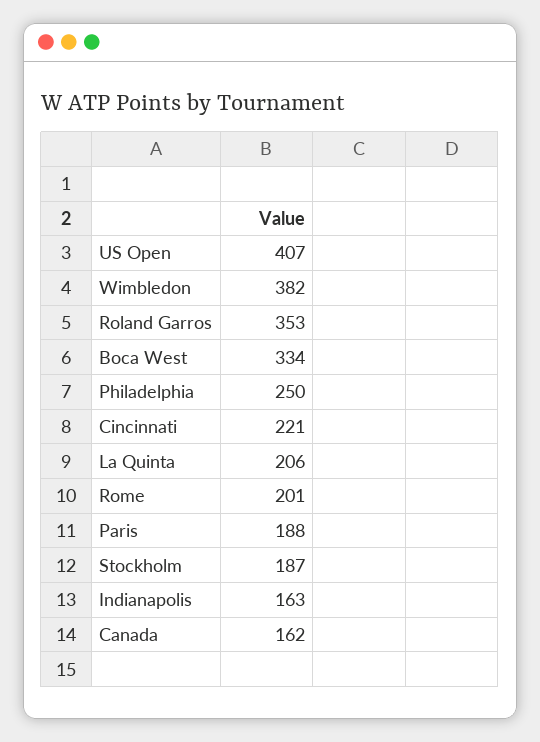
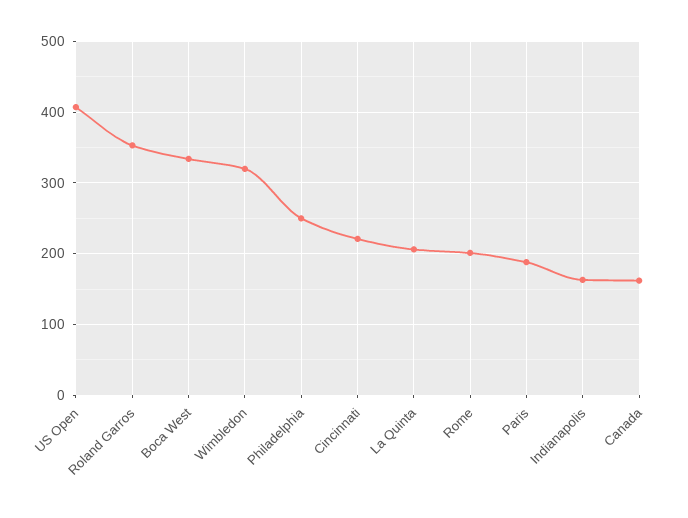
Wimbledon: 382 -> 320
Stockholm: 187 -> none

